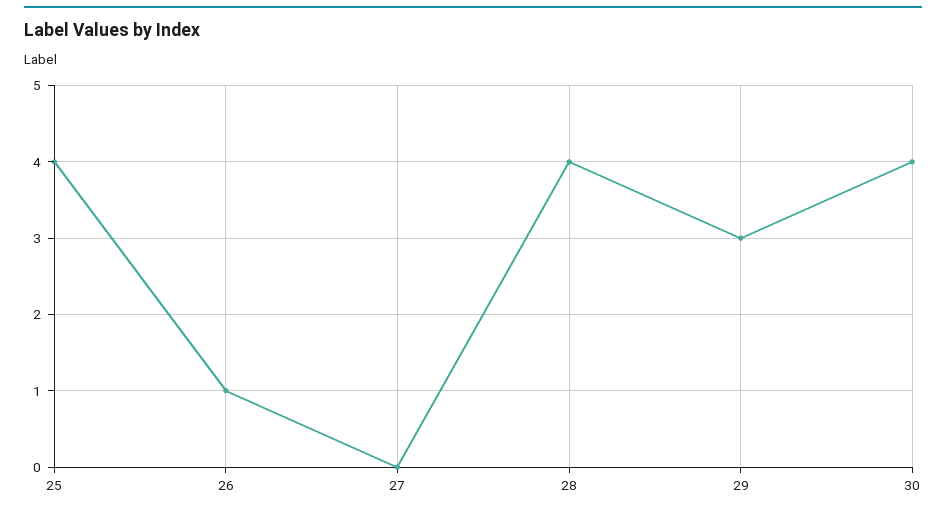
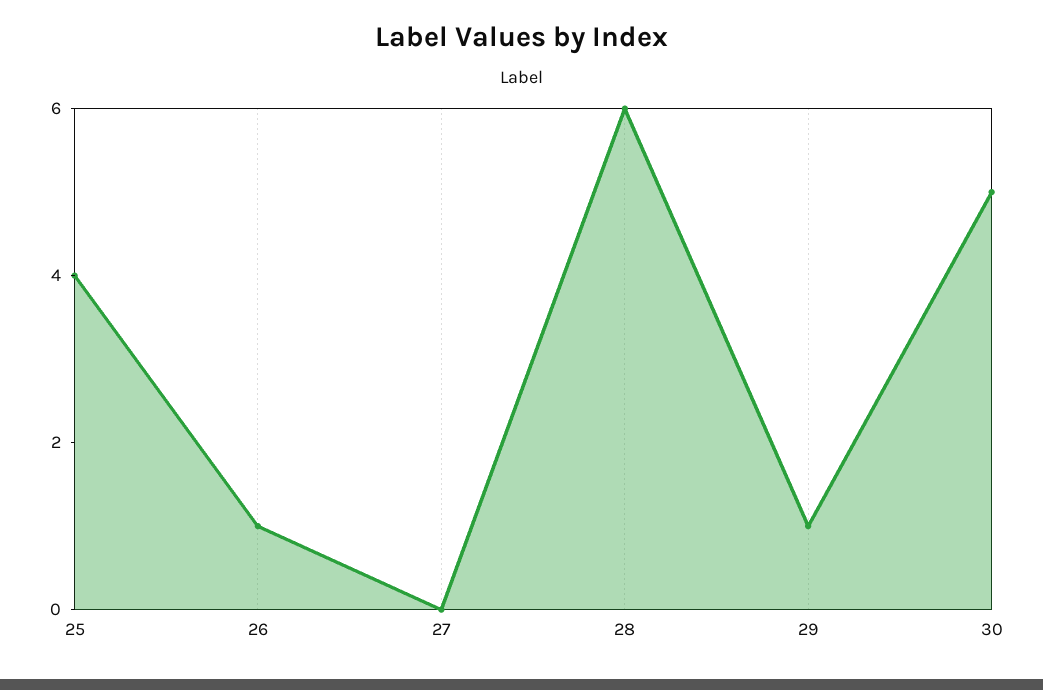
28: 4 -> 6
29: 3 -> 1
30: 4 -> 5

